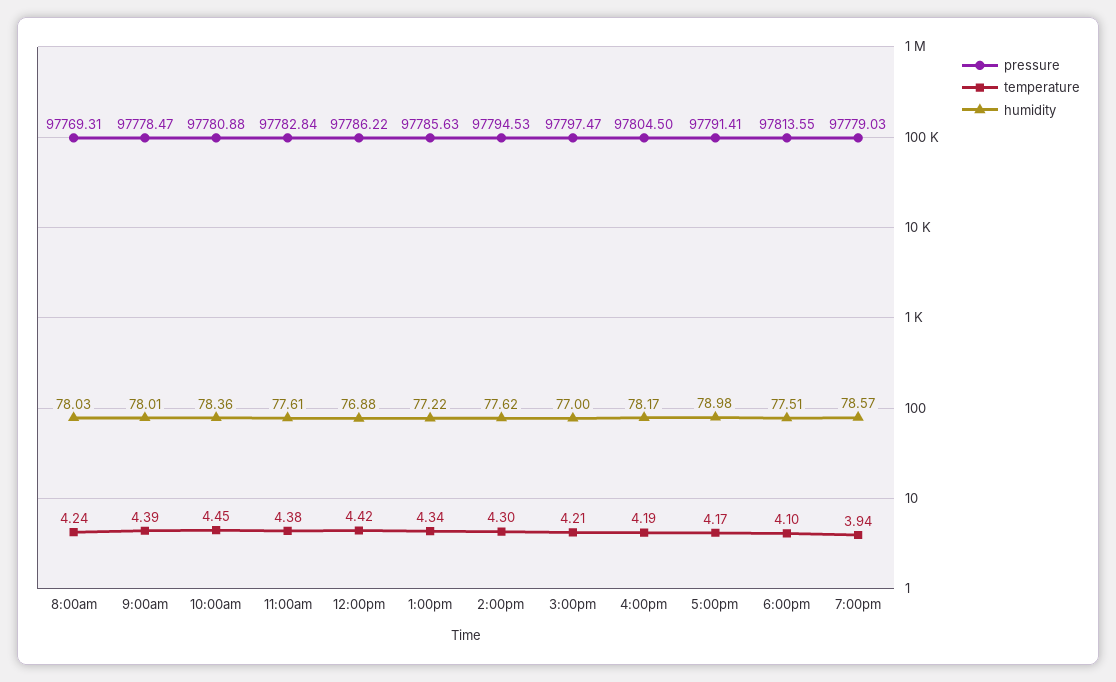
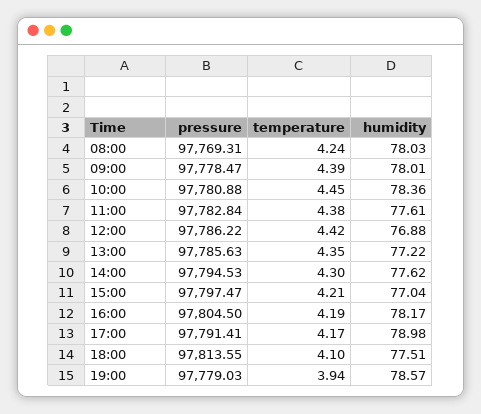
temperature, 1:00pm: 4.34 -> 4.35
humidity, 3:00pm: 77 -> 77.04

